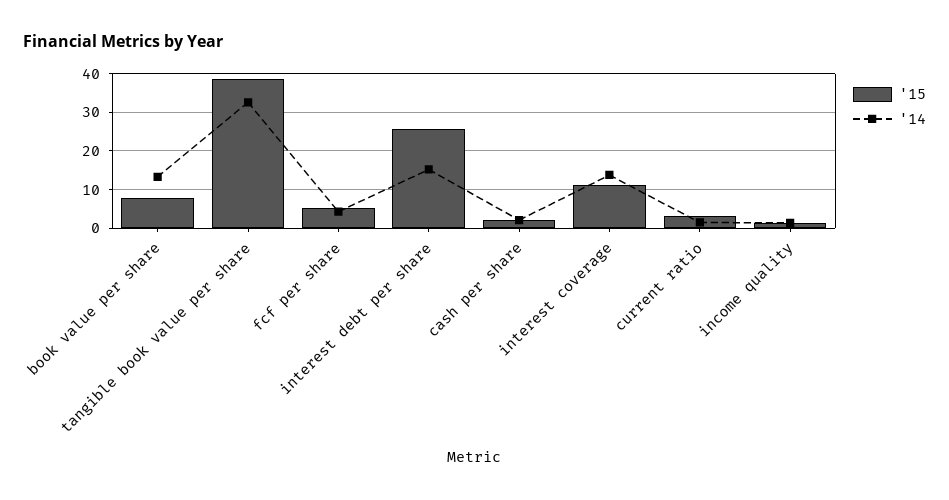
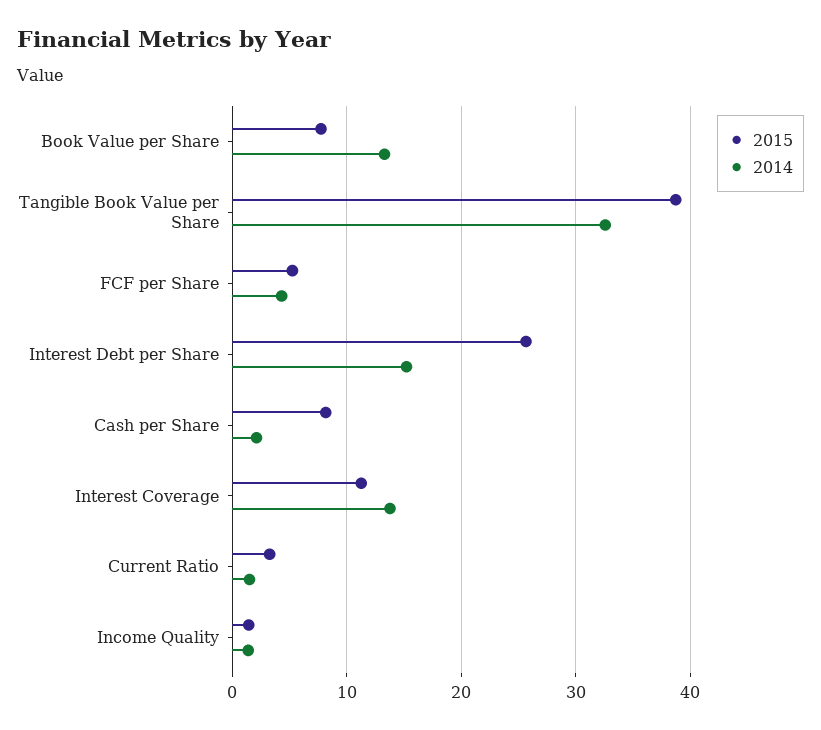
'15, cash per share: 2 -> 8

